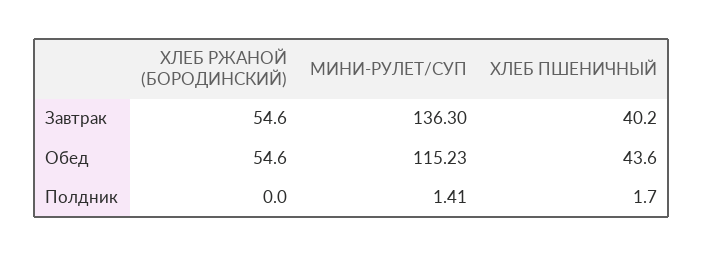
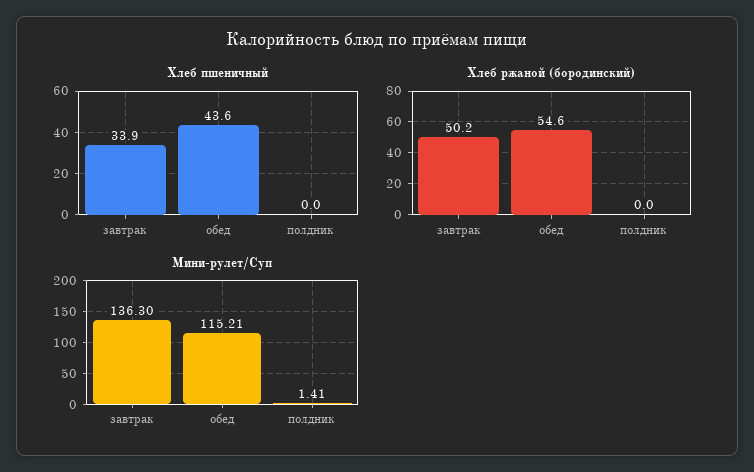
ХЛЕБ РЖАНОЙ (БОРОДИНСКИЙ), Завтрак: 54.6 -> 50.2
ХЛЕБ ПШЕНИЧНЫЙ, Завтрак: 40.2 -> 33.9
МИНИ-РУЛЕТ/СУП, Обед: 115.23 -> 115.21
ХЛЕБ ПШЕНИЧНЫЙ, Полдник: 1.7 -> 0

